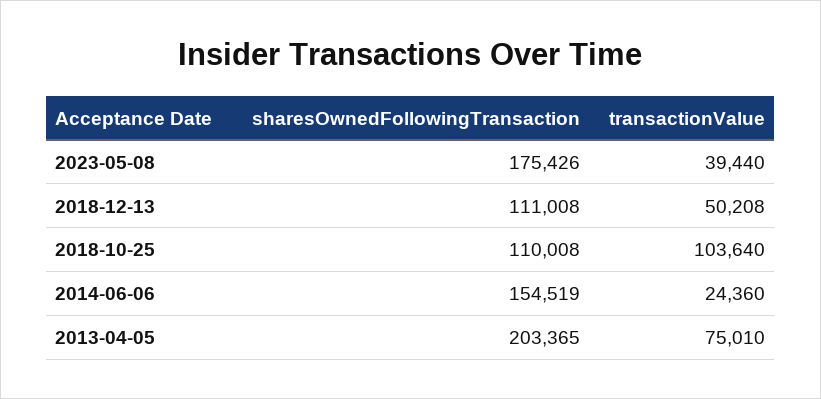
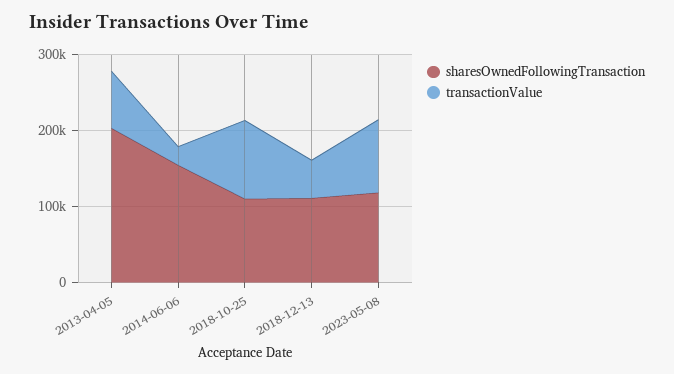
sharesOwnedFollowingTransaction, 2023-05-08: 175426 -> 120000
transactionValue, 2023-05-08: 39440 -> 100000

